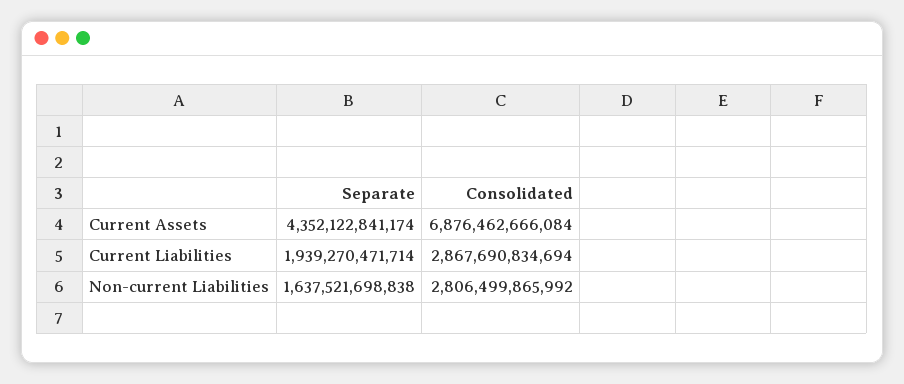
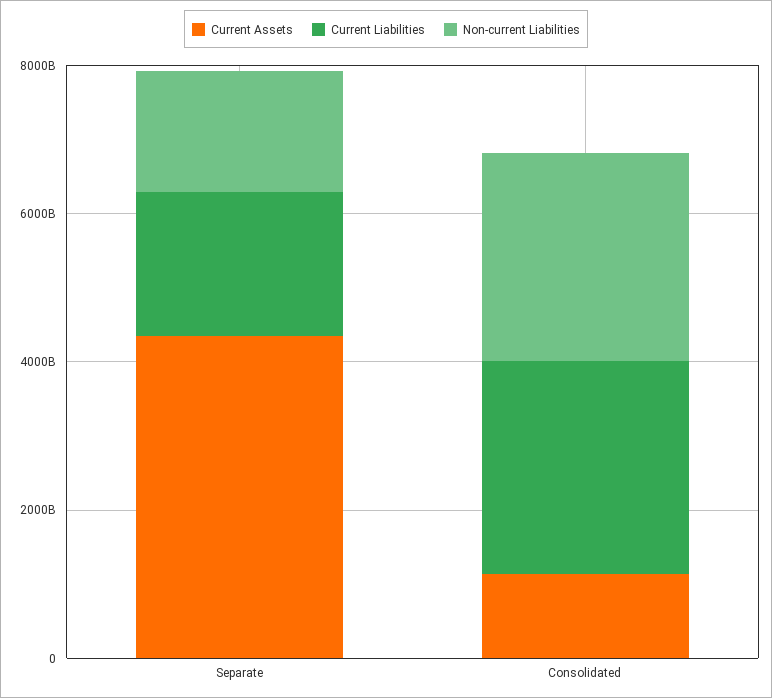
Current Assets, Consolidated: 6876462666084 -> 1000000000000

